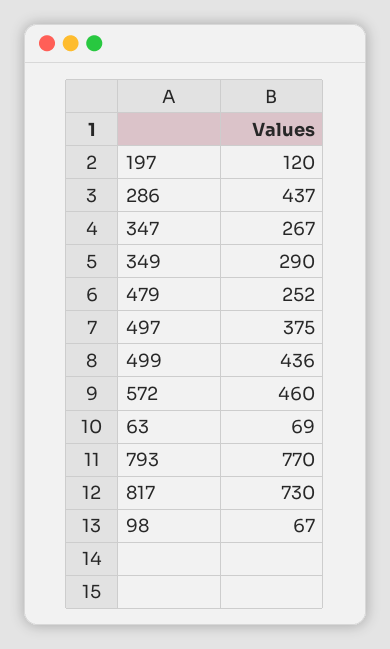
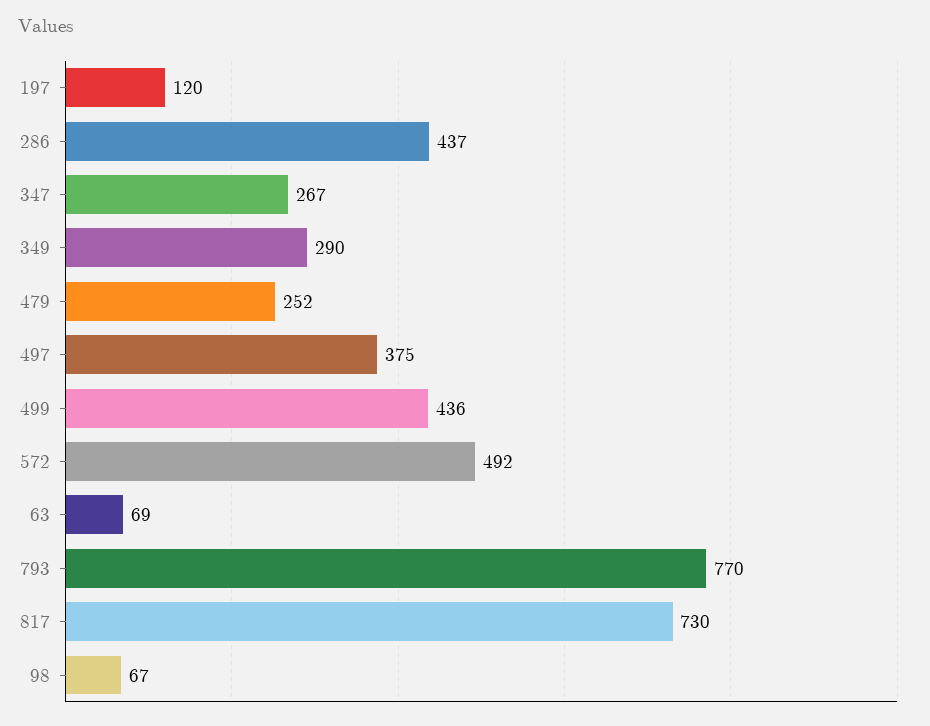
572: 460 -> 492

